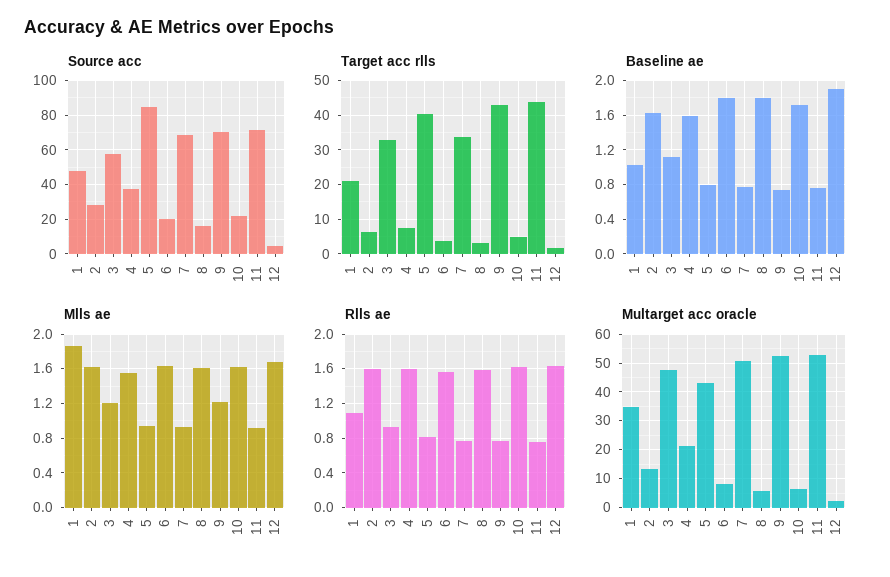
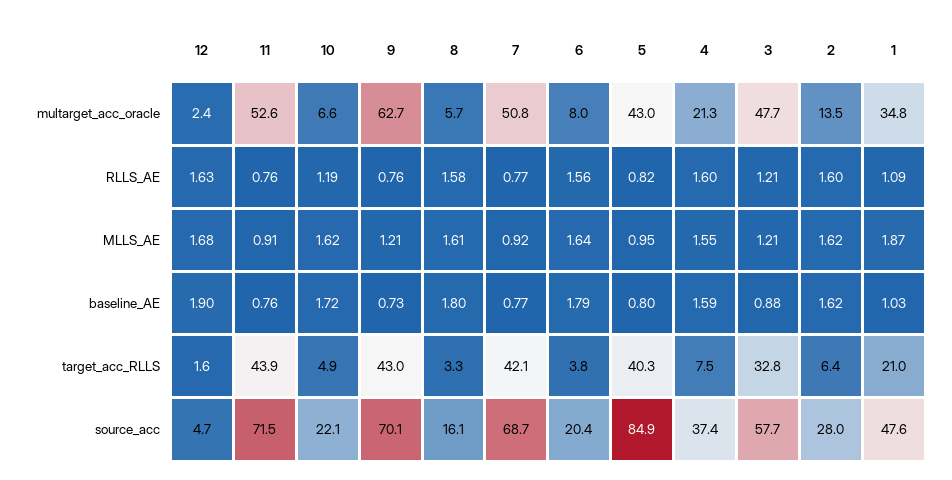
Target acc rlls, 7: 34 -> 42.1
Baseline ae, 3: 1.1 -> 0.88
Rlls ae, 3: 0.9 -> 1.21
Rlls ae, 10: 1.6 -> 1.19
Multarget acc oracle, 9: 52.5 -> 62.7

